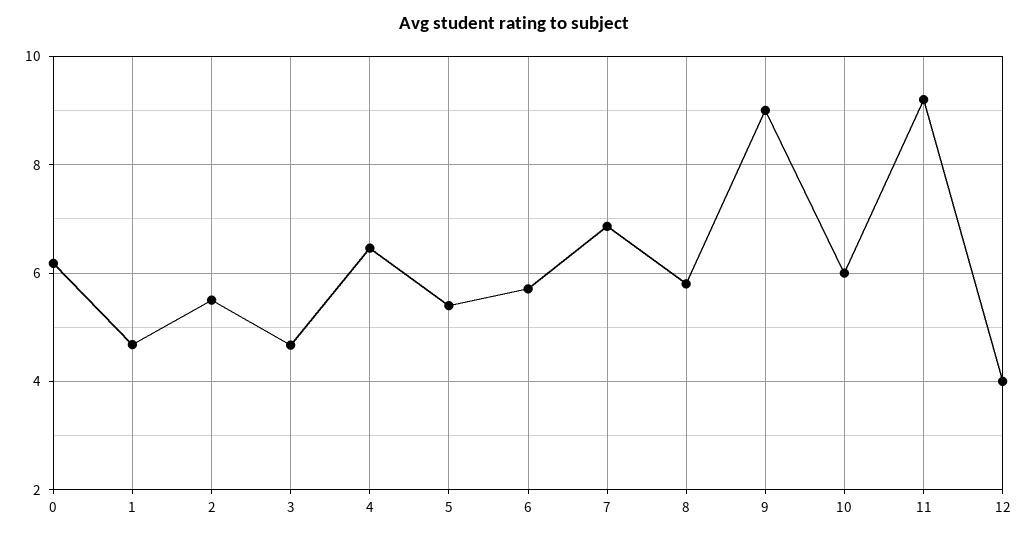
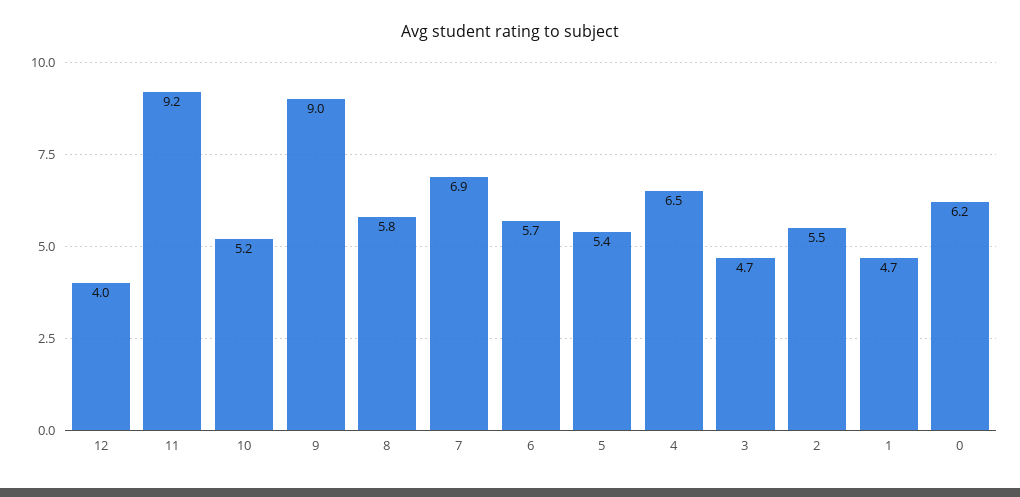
10: 6 -> 5.2

